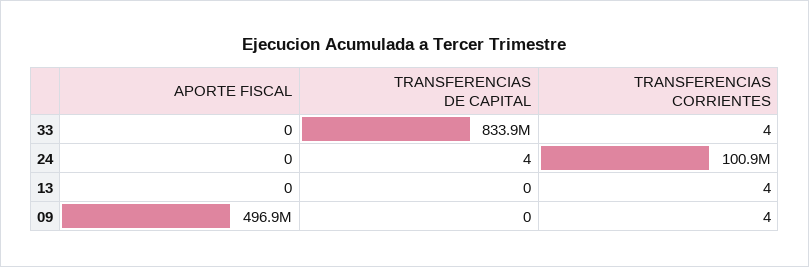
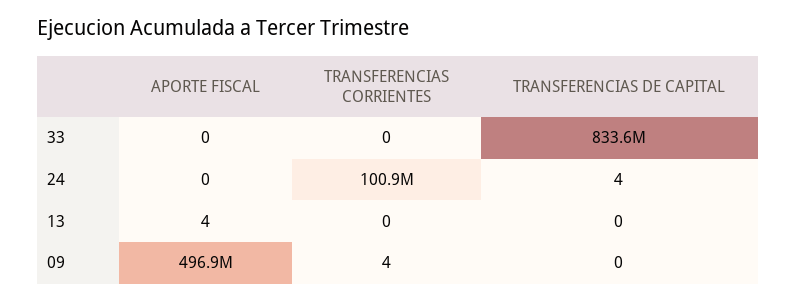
TRANSFERENCIAS DE CAPITAL, 33: 833900000 -> 833600000
TRANSFERENCIAS CORRIENTES, 33: 4 -> 0
APORTE FISCAL, 13: 0 -> 4
TRANSFERENCIAS CORRIENTES, 13: 4 -> 0

